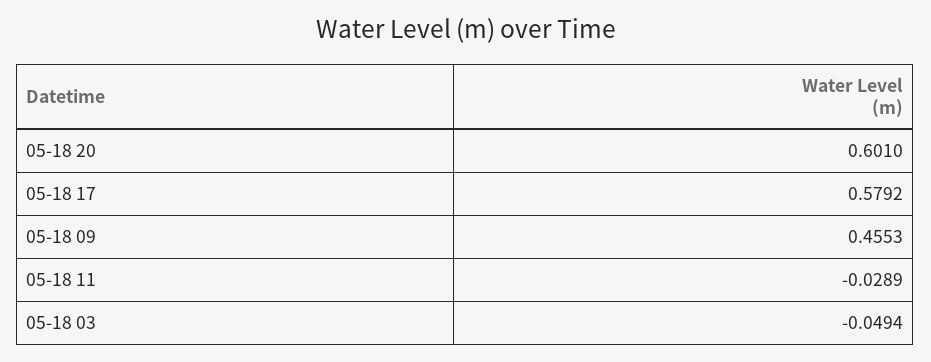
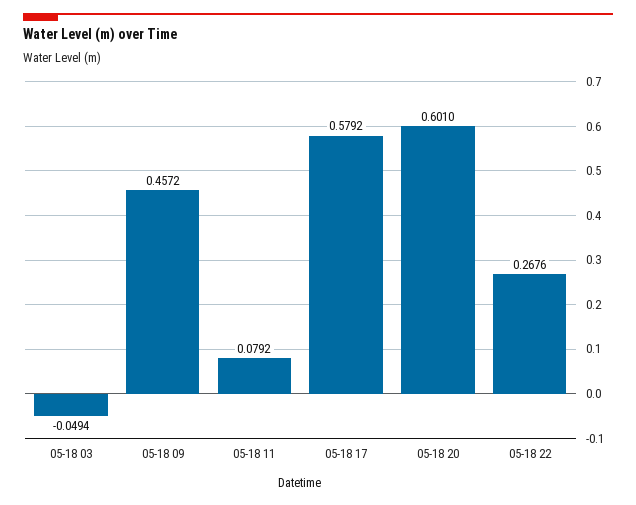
05-18 09: 0.4553 -> 0.4572
05-18 11: -0.0289 -> 0.0792
05-18 22: none -> 0.2676

